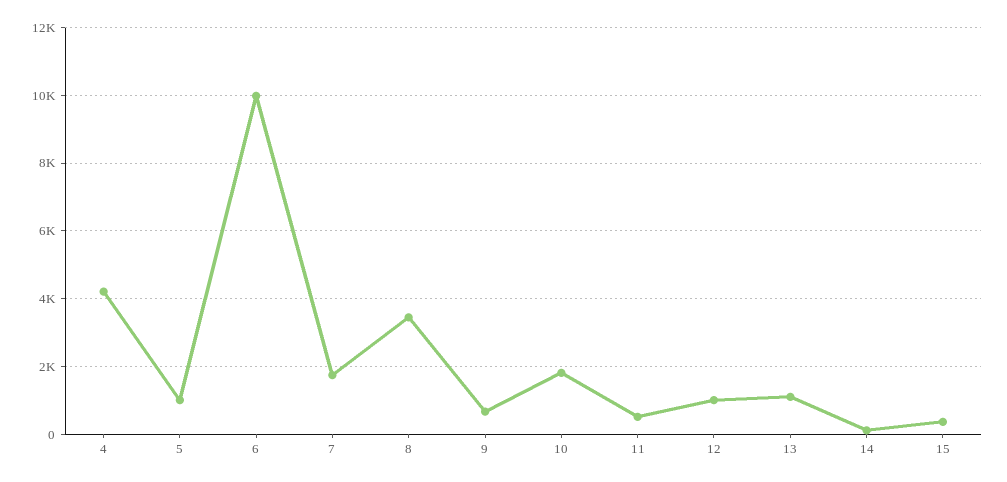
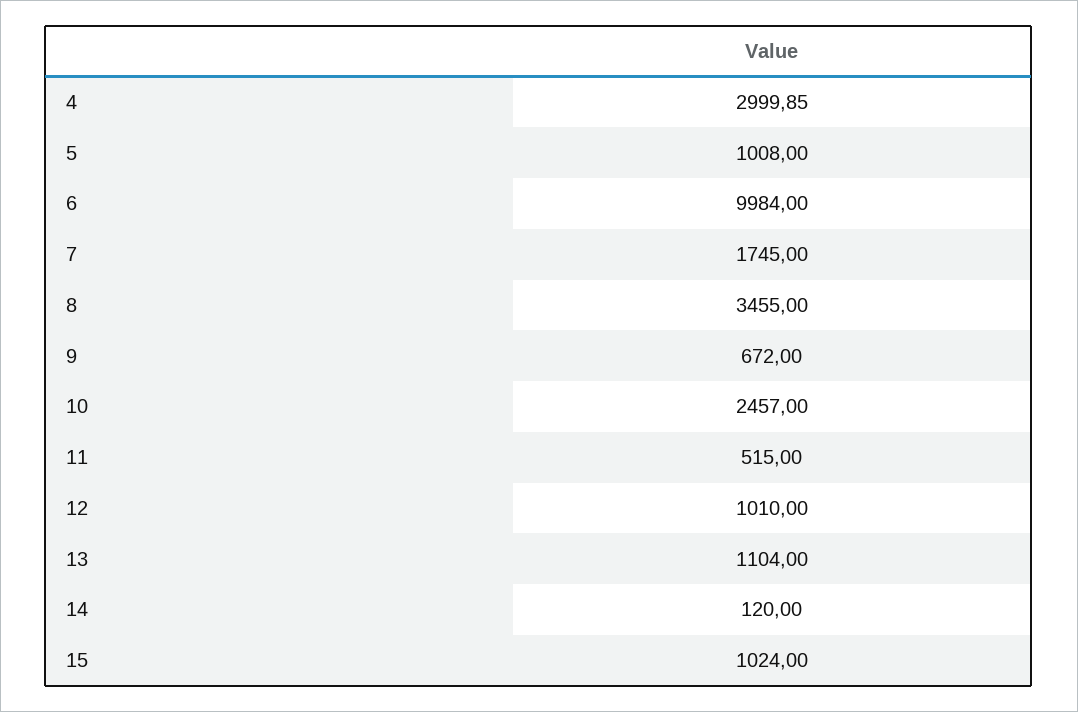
4: 4200 -> 2999.85
10: 1800 -> 2457
15: 400 -> 1024

